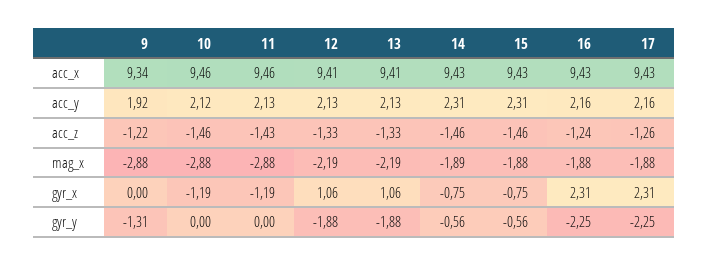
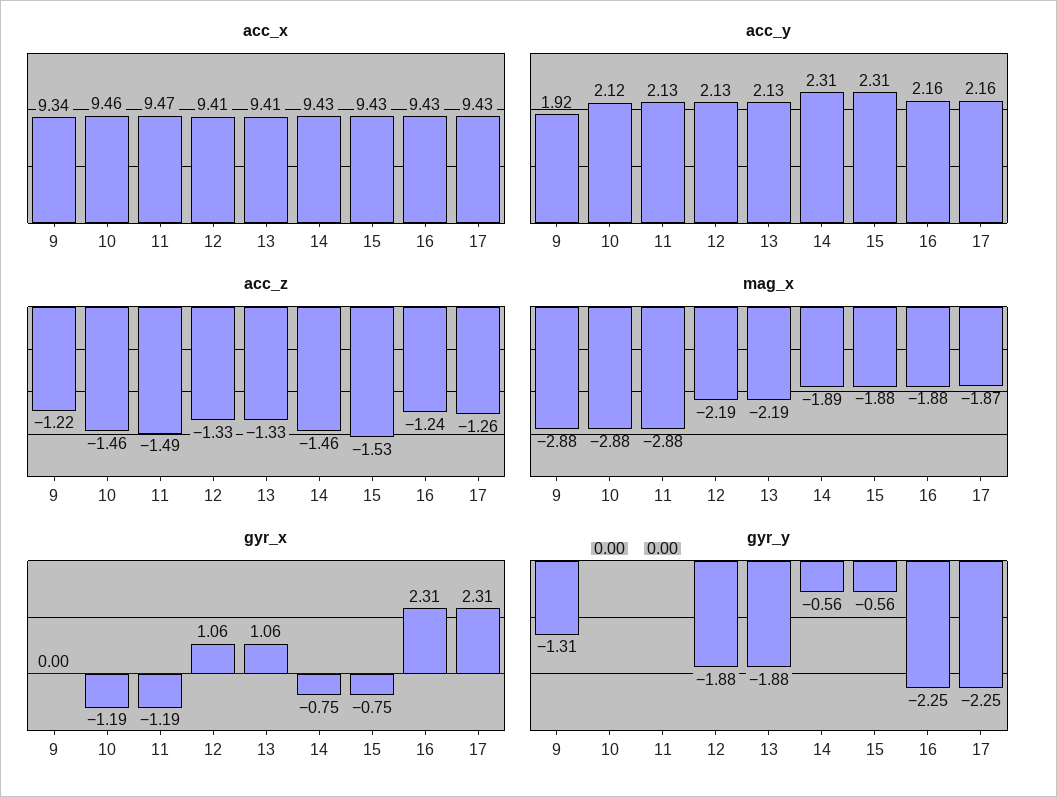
acc_x, 11: 9.46 -> 9.47
acc_z, 11: -1.43 -> -1.49
acc_z, 15: -1.46 -> -1.53
mag_x, 17: -1.88 -> -1.87

